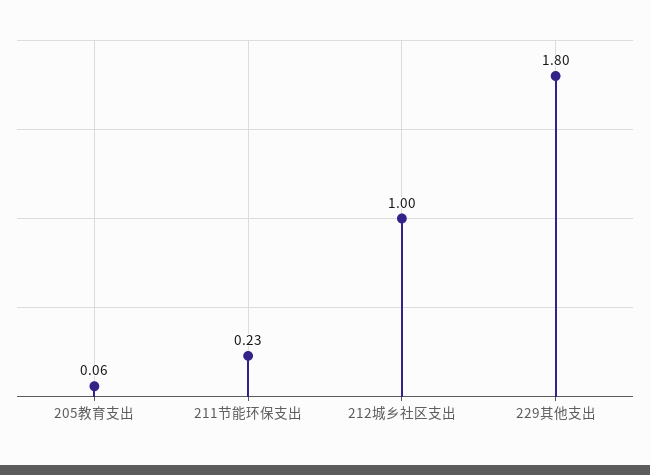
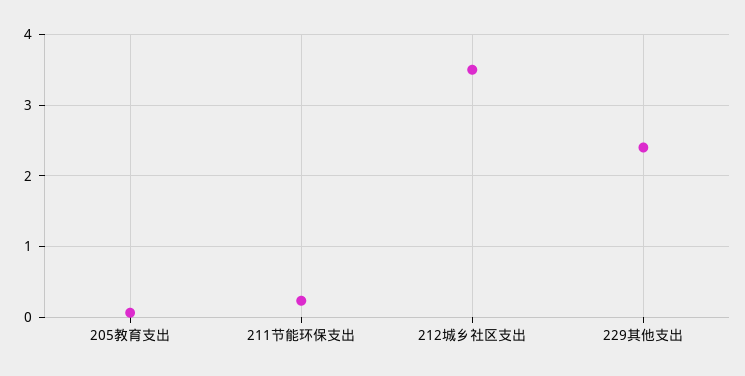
212城乡社区支出: 1 -> 3.5
229其他支出: 1.8 -> 2.4

